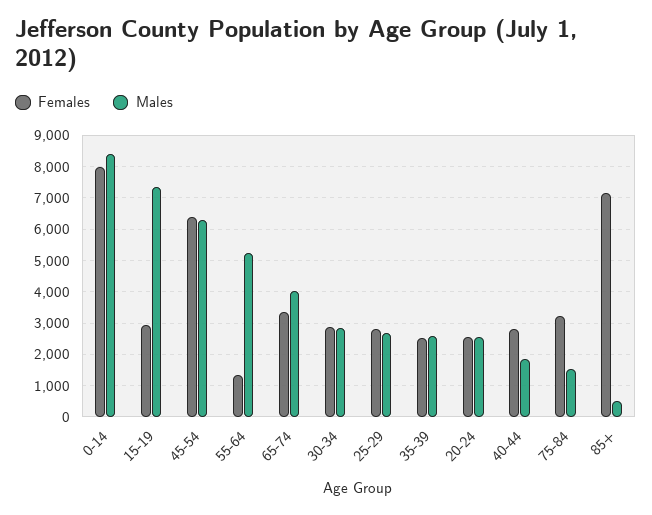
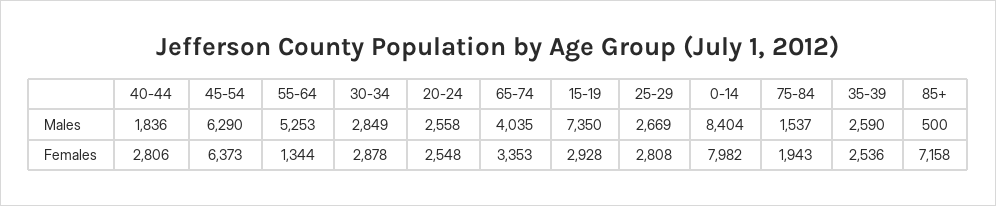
Females, 75-84: 3200 -> 1943

